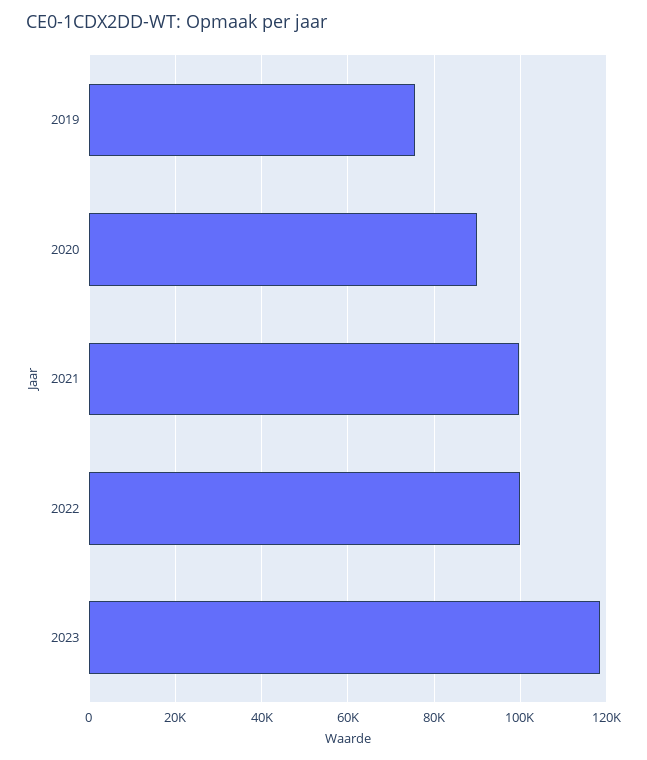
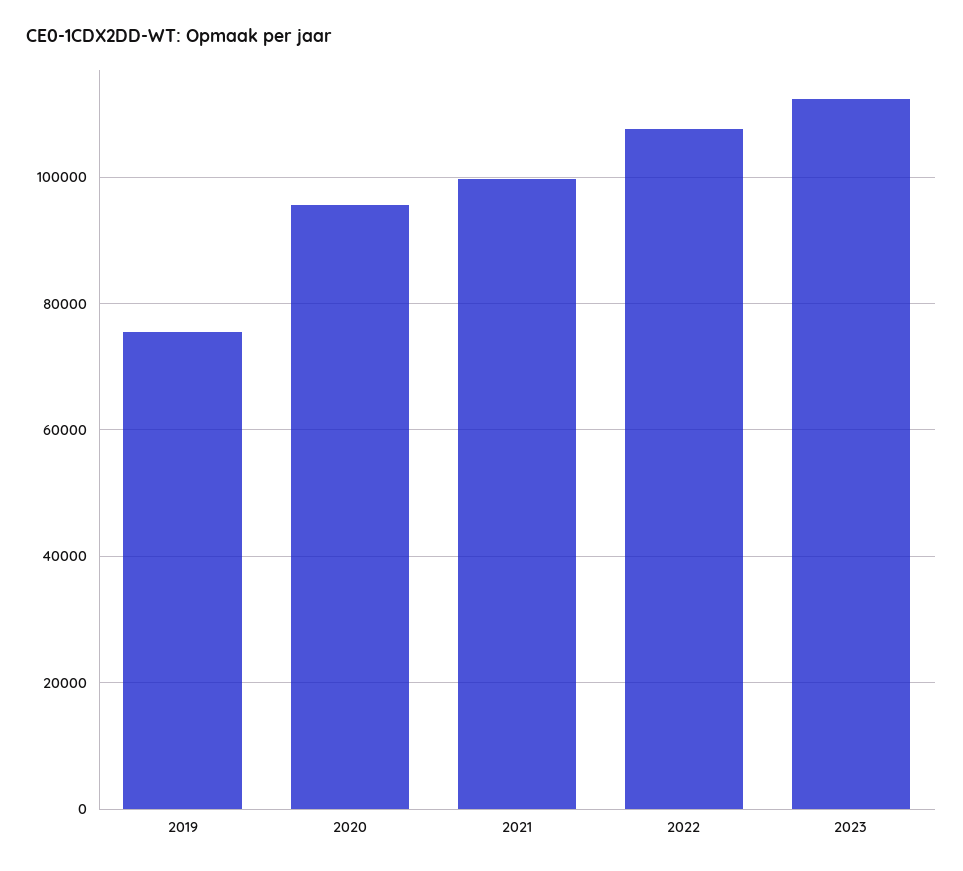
2020: 90000 -> 96000
2022: 100000 -> 108000
2023: 118000 -> 112000

